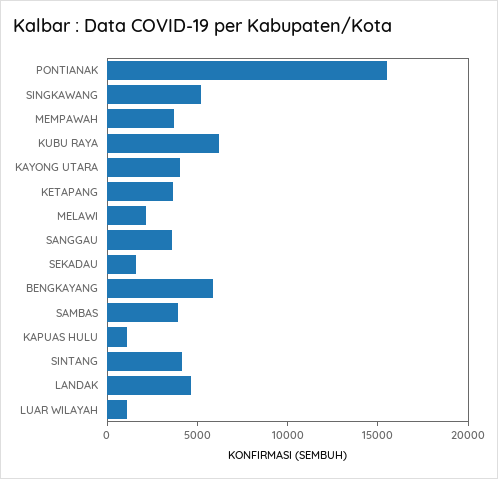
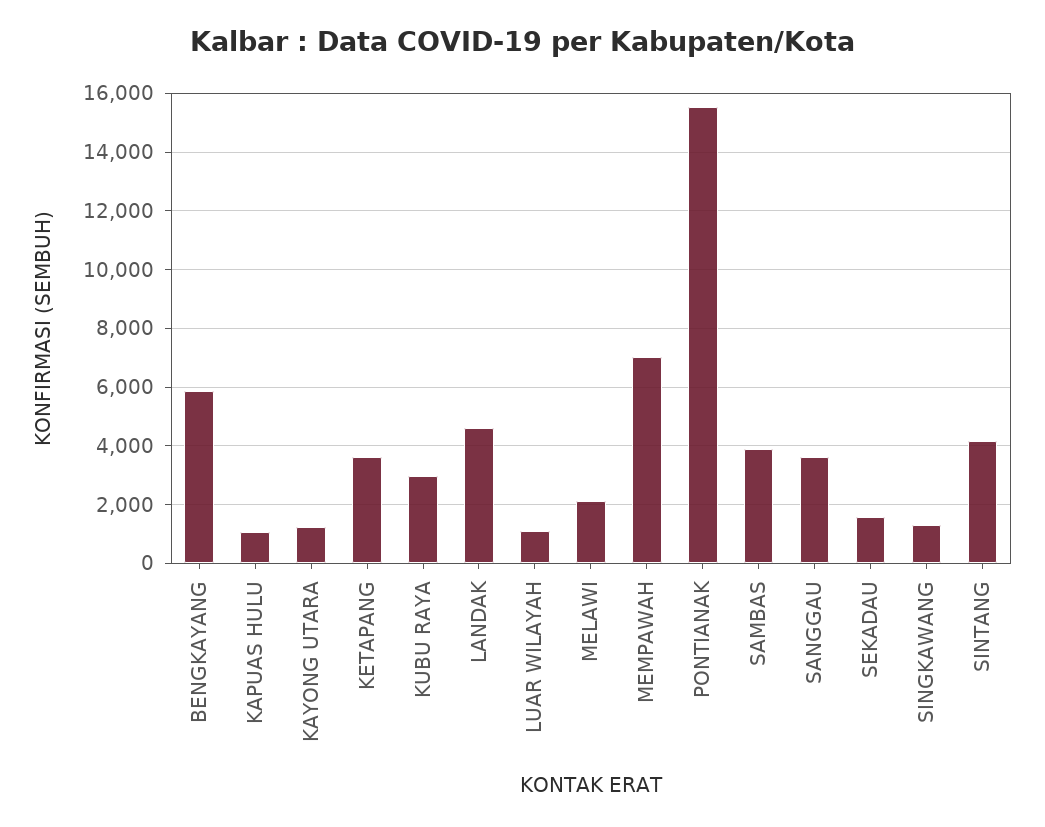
SINGKAWANG: 5000 -> 1250
MEMPAWAH: 4000 -> 7000
KUBU RAYA: 6000 -> 3000
KAYONG UTARA: 4000 -> 1250

